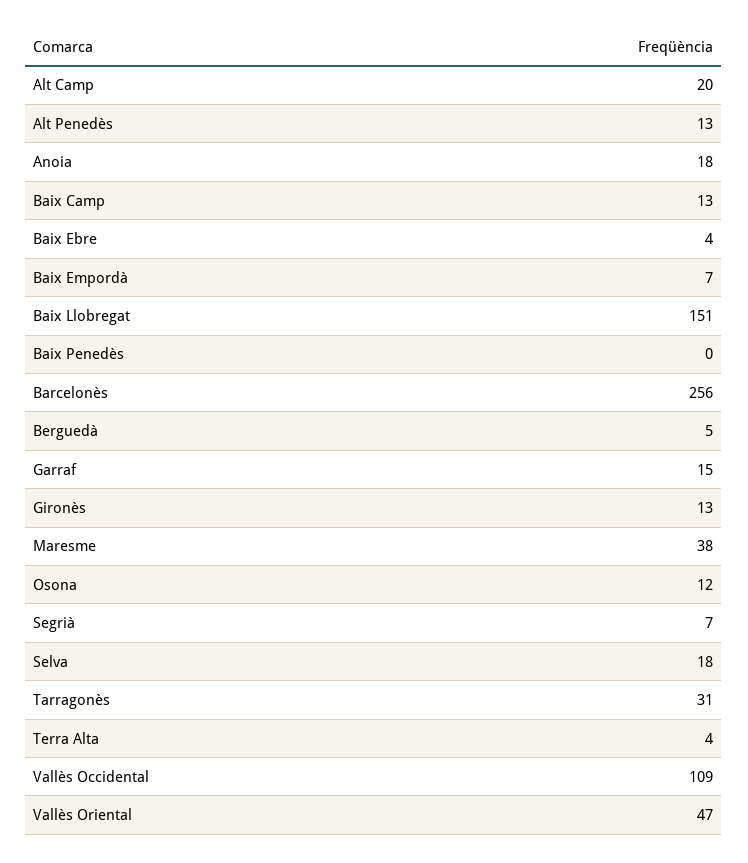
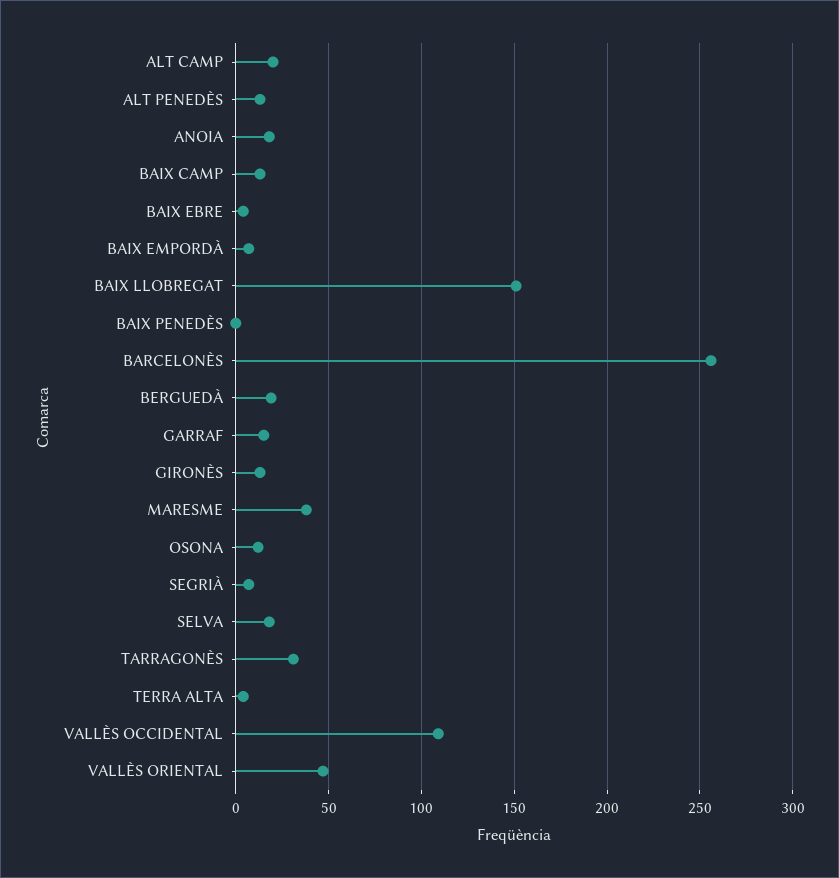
Berguedà: 5 -> 20

